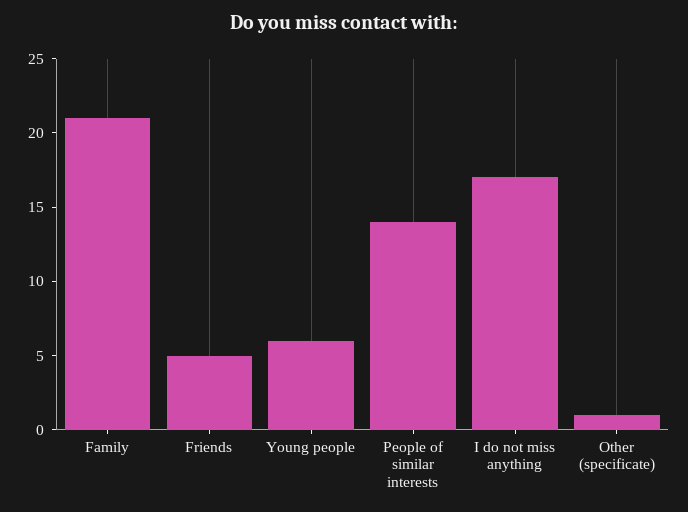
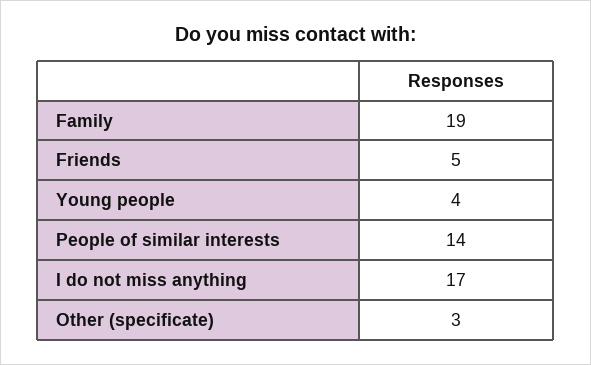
Family: 21 -> 19
Young people: 6 -> 4
Other (specificate): 1 -> 3

